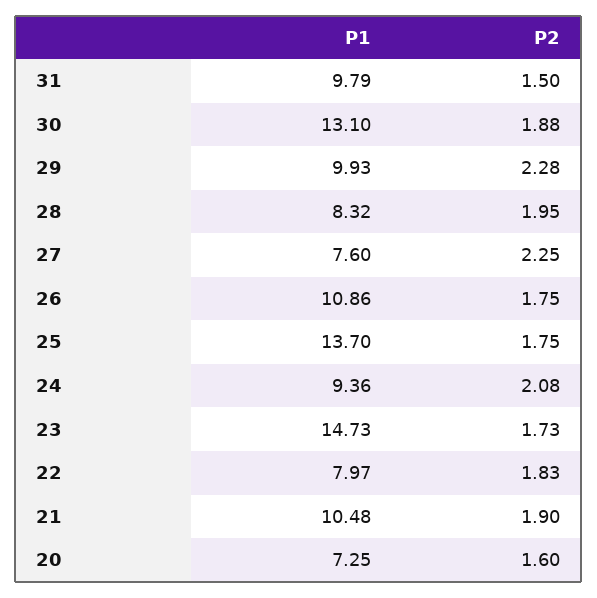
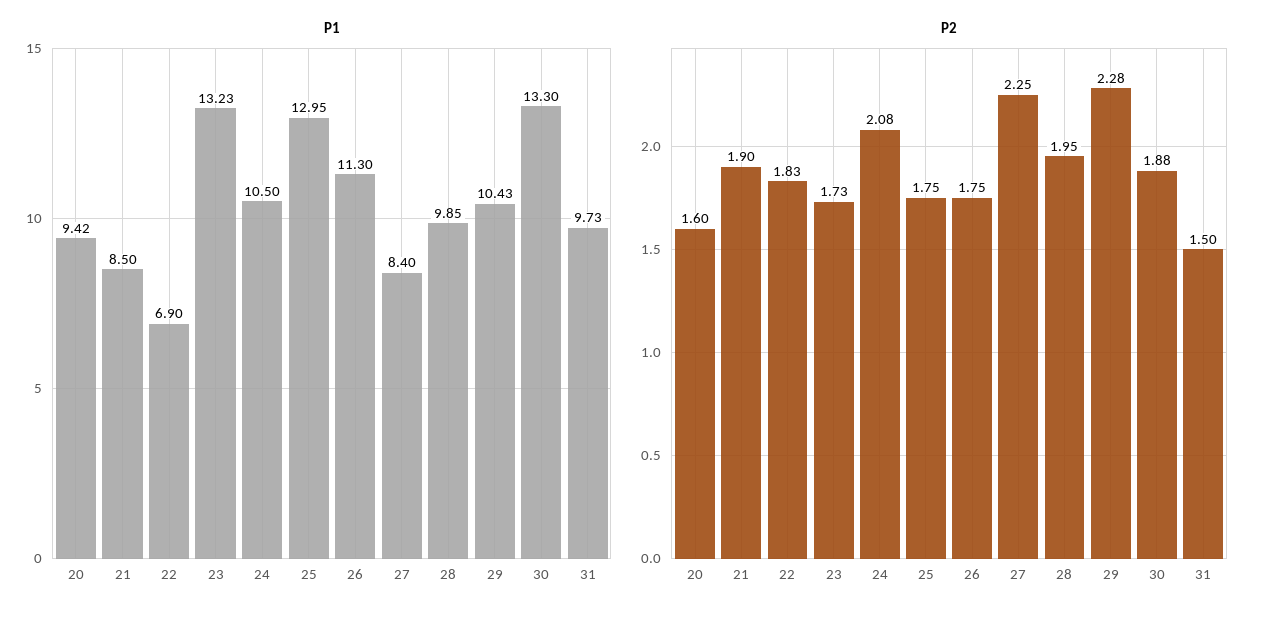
P1, 31: 9.79 -> 9.73
P1, 30: 13.1 -> 13.3
P1, 29: 9.93 -> 10.43
P1, 28: 8.32 -> 9.85
P1, 27: 7.6 -> 8.4
P1, 26: 10.86 -> 11.3
P1, 25: 13.7 -> 12.95
P1, 24: 9.36 -> 10.5
P1, 23: 14.73 -> 13.23
P1, 22: 7.97 -> 6.9
P1, 21: 10.48 -> 8.5
P1, 20: 7.25 -> 9.42

